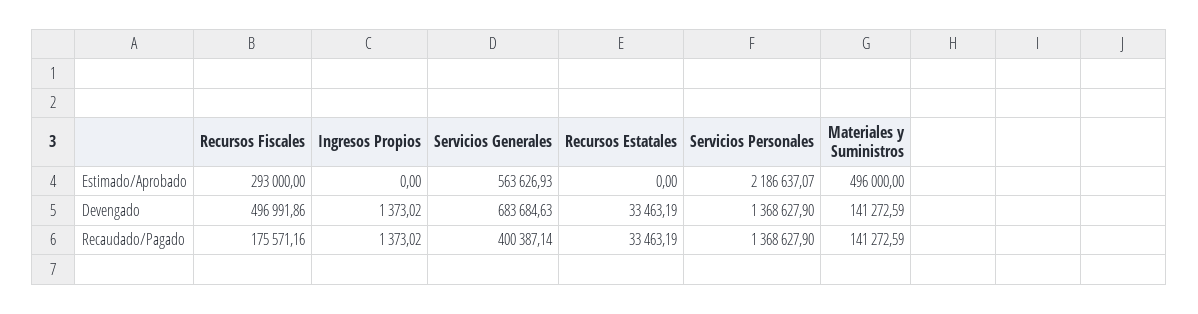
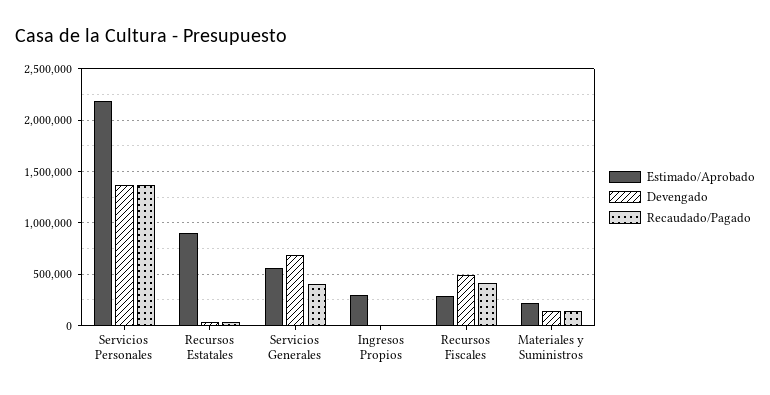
Estimado/Aprobado, Ingresos Propios: 0 -> 300000
Estimado/Aprobado, Recursos Estatales: 0 -> 900000
Estimado/Aprobado, Materiales y Suministros: 496000 -> 200000
Recaudado/Pagado, Recursos Fiscales: 175571.16 -> 400000

